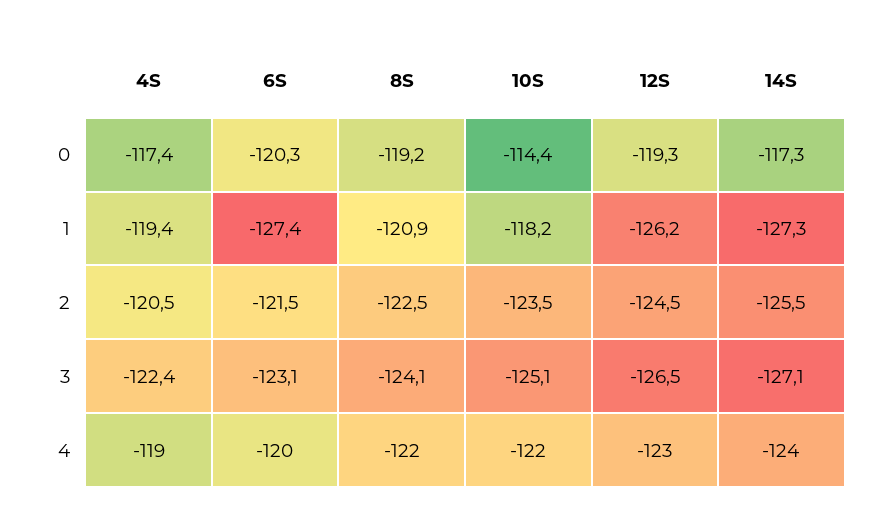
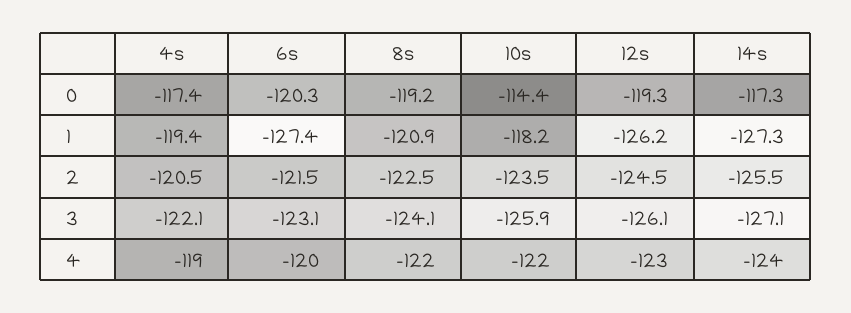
4S, 3: -122.4 -> -122.1
10S, 3: -125.1 -> -125.9
12S, 3: -126.5 -> -126.1

